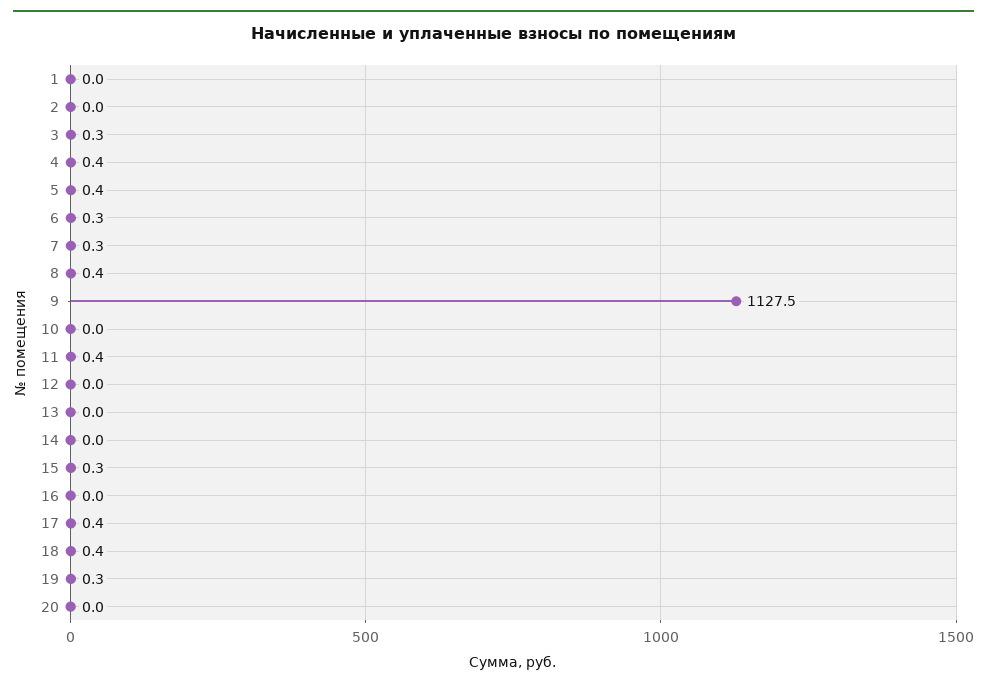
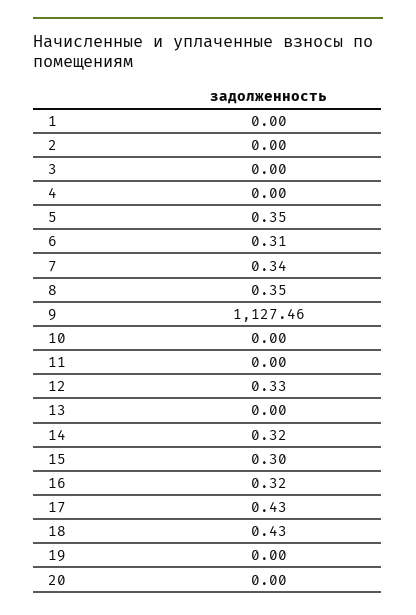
3: 0.3 -> 0
4: 0.4 -> 0
11: 0.4 -> 0
12: 0 -> 0.33
14: 0 -> 0.32
16: 0 -> 0.32
19: 0.3 -> 0

